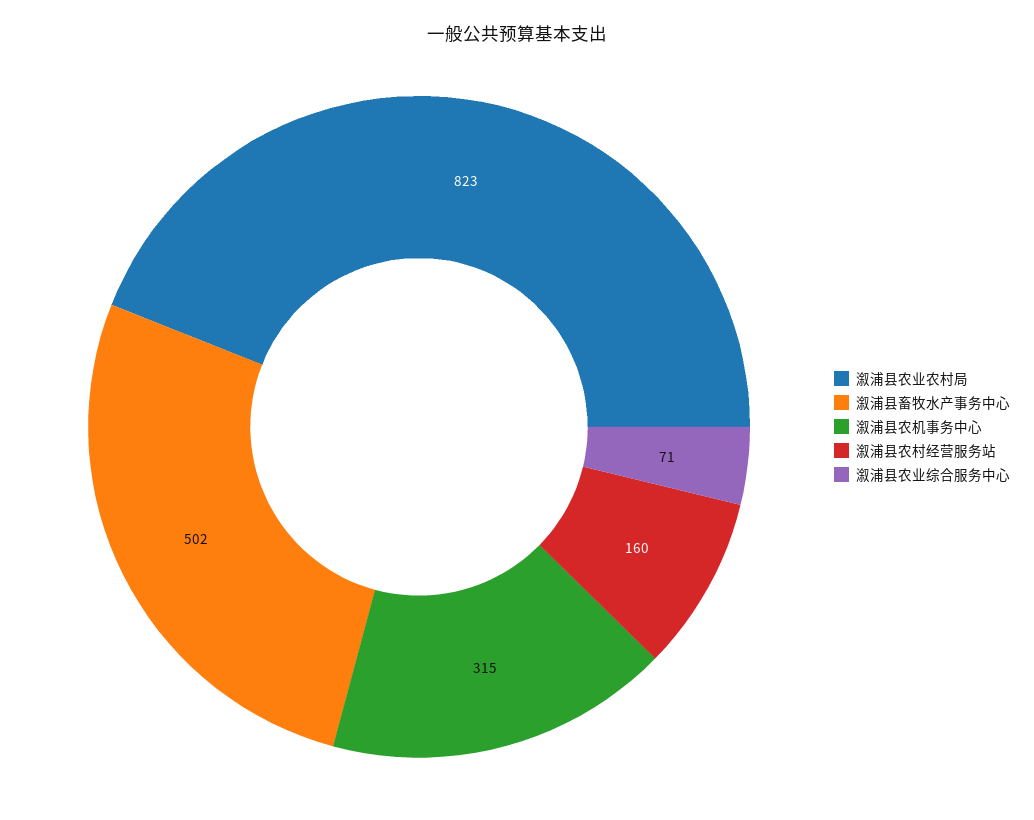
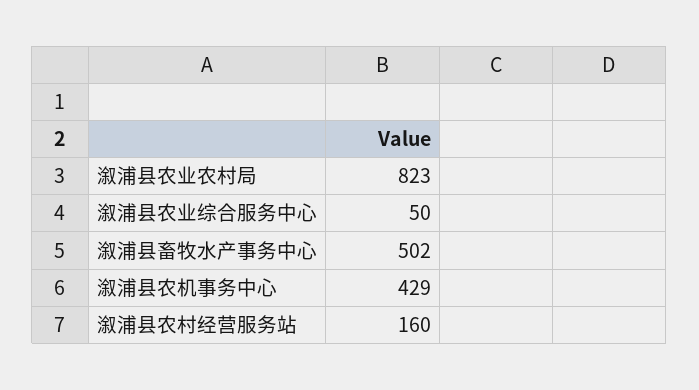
溆浦县农机事务中心: 315 -> 429
溆浦县农业综合服务中心: 71 -> 50

